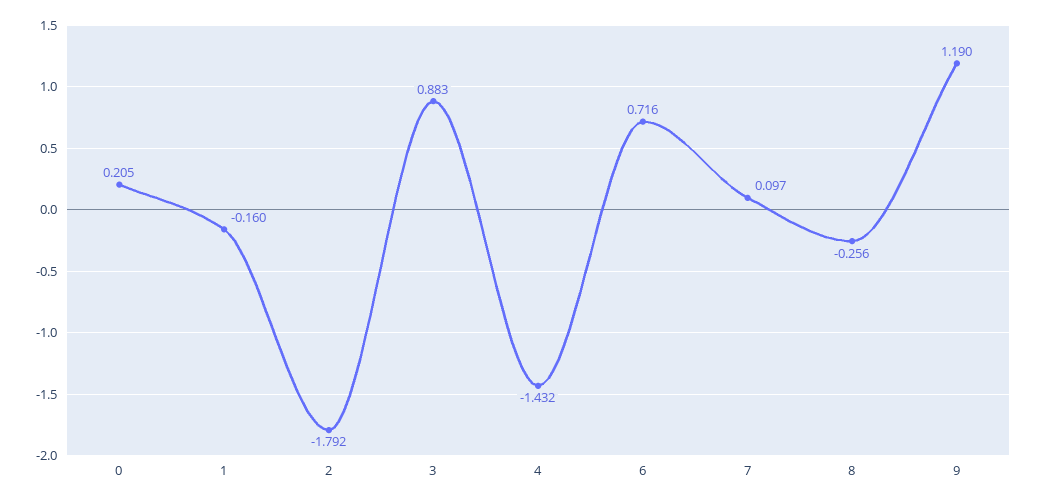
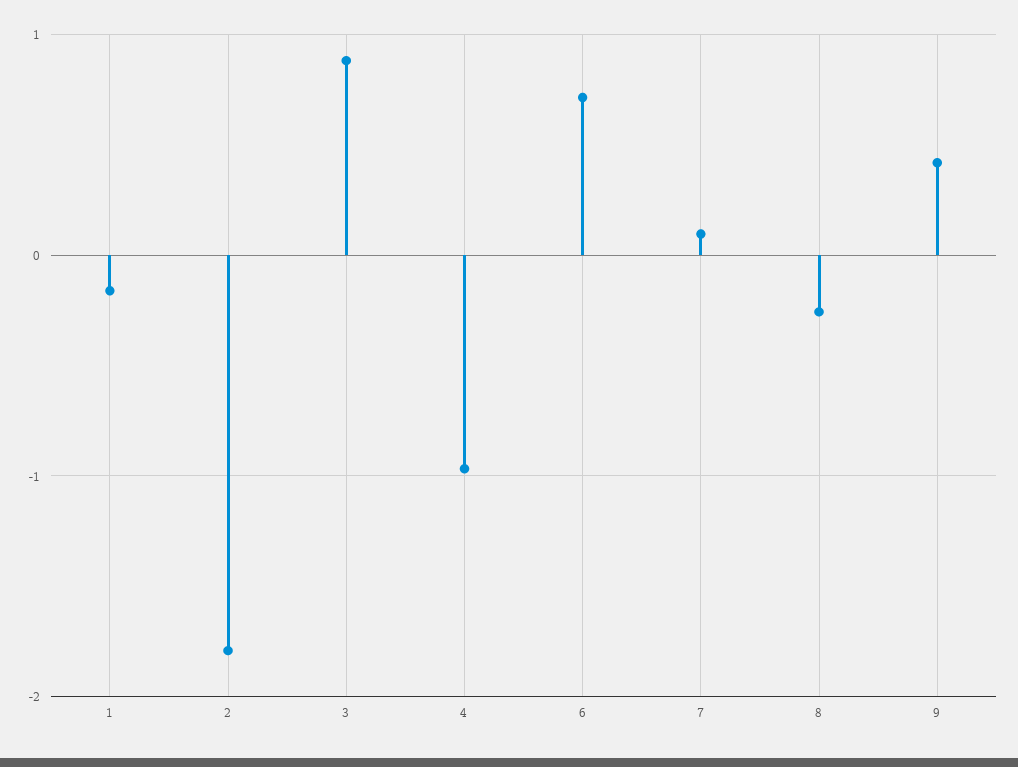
0: 0.205 -> none
4: -1.432 -> -1
9: 1.19 -> 0.4

